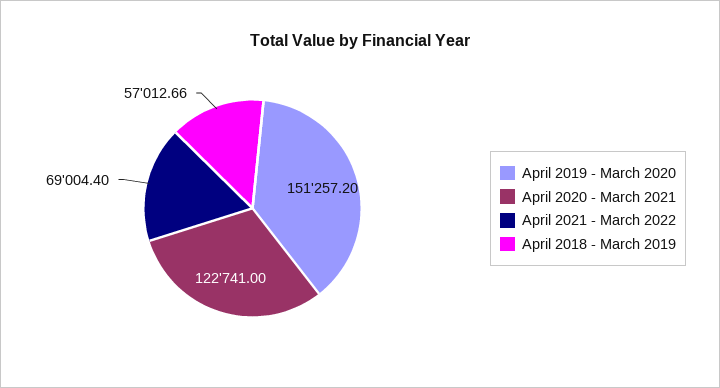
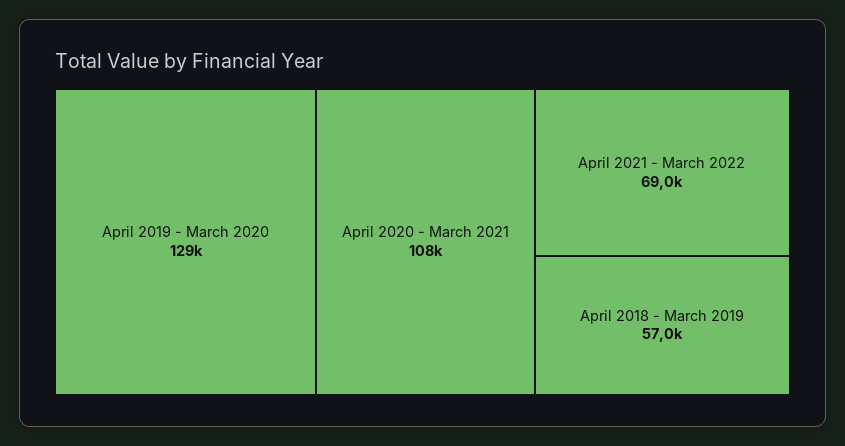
April 2019 - March 2020: 151257.2 -> 129000
April 2020 - March 2021: 122741 -> 108000

